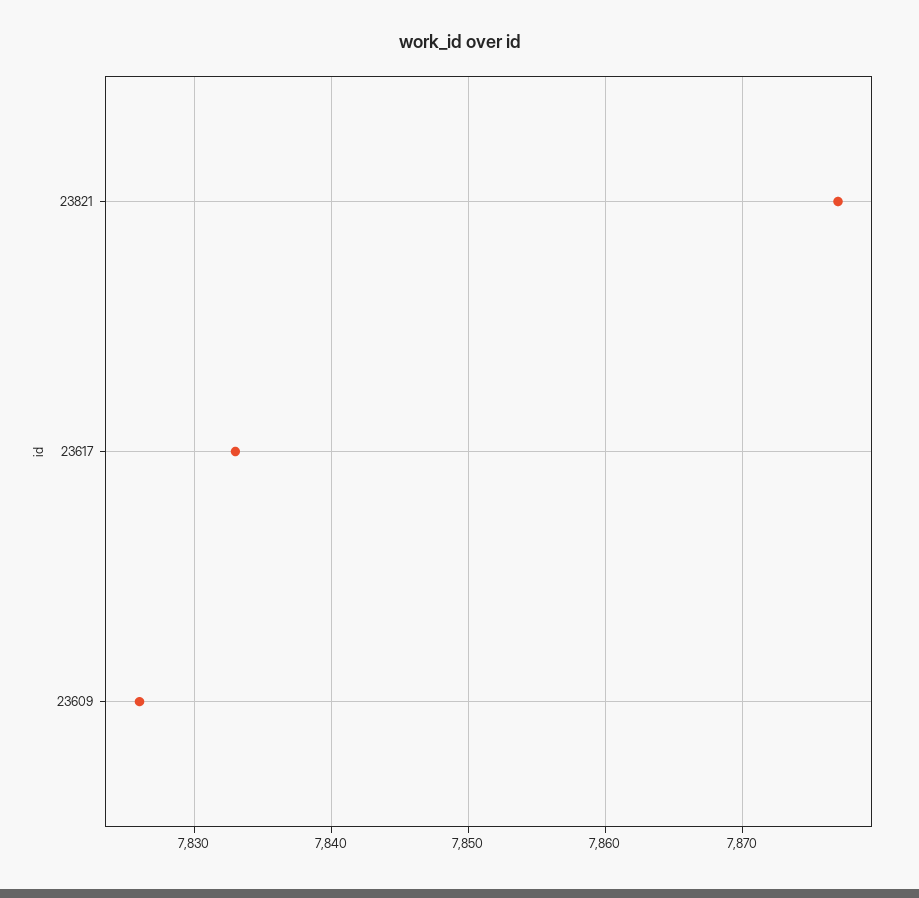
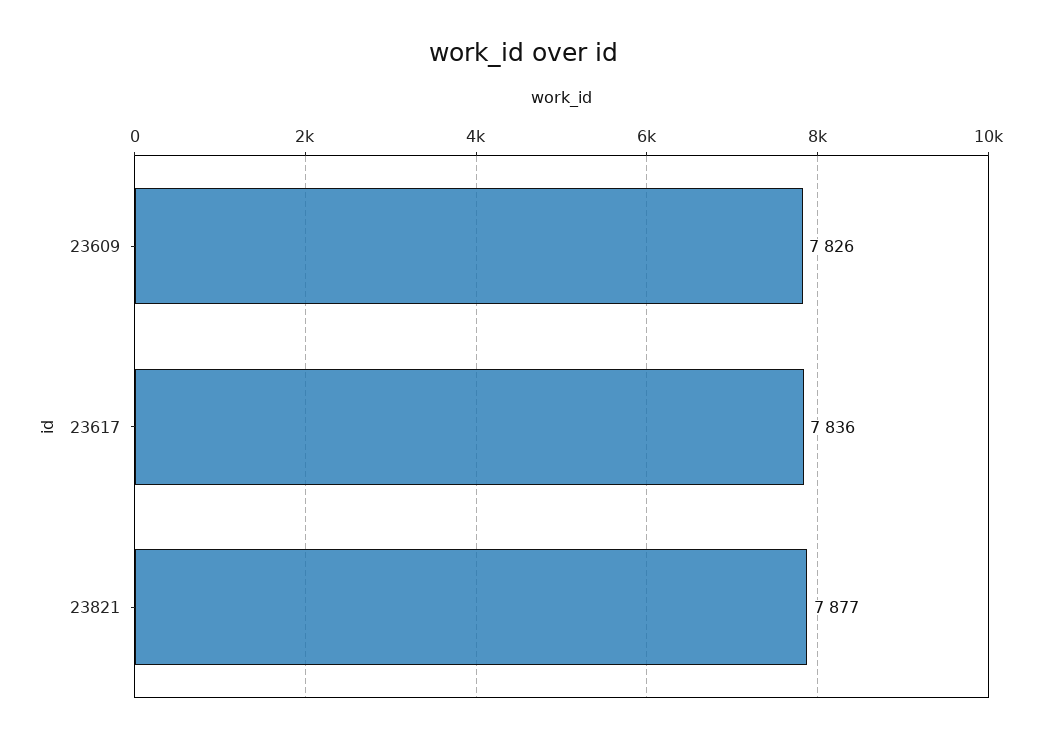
23617: 7833 -> 7836

